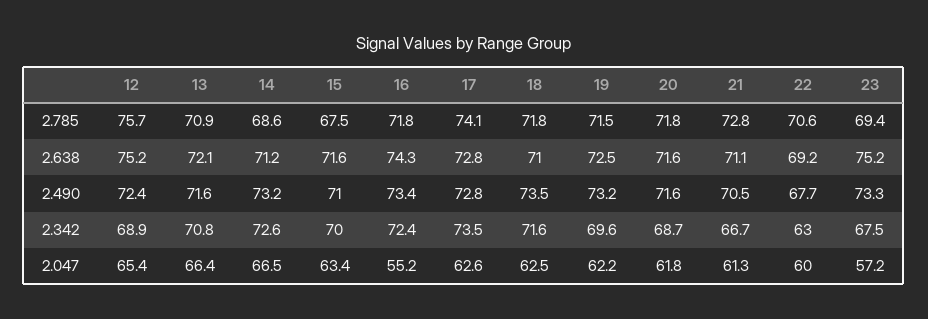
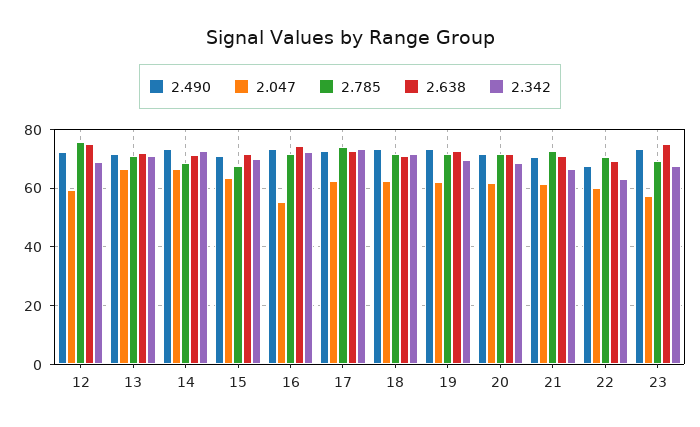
2.047, 12: 65.4 -> 60

